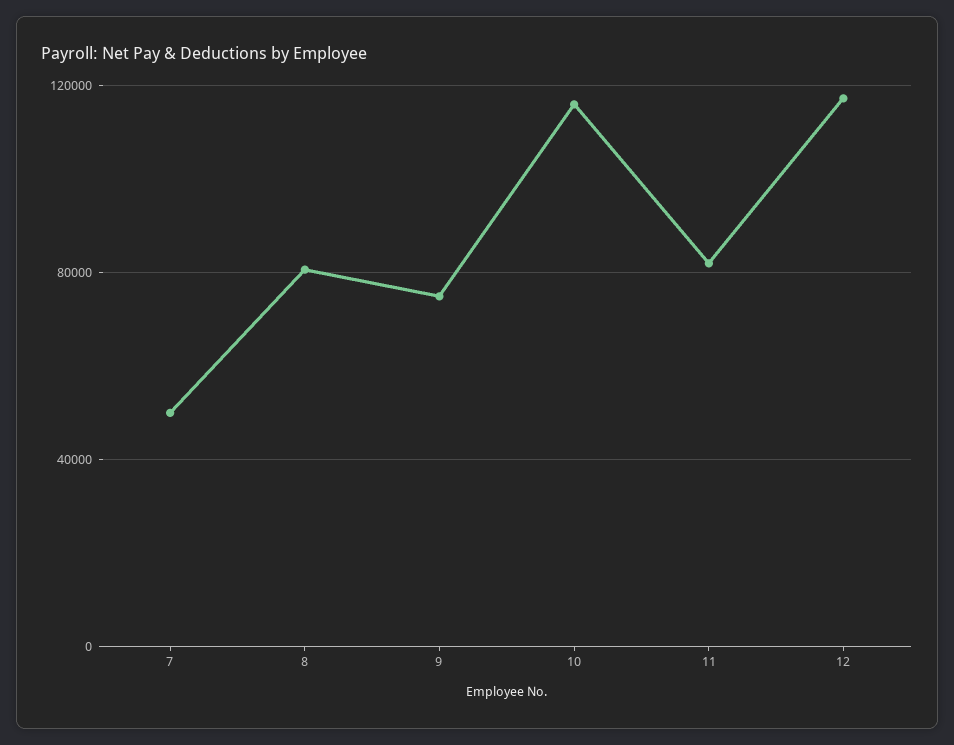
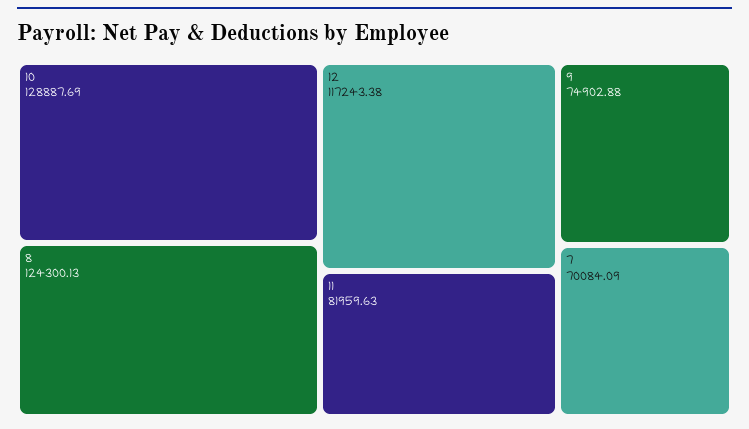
7: 50000 -> 70084.09
8: 80000 -> 124300.13
10: 115000 -> 128887.69

